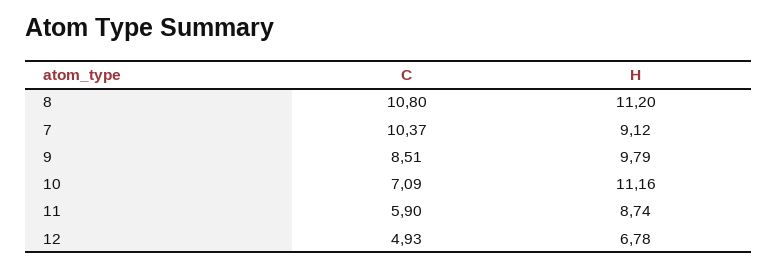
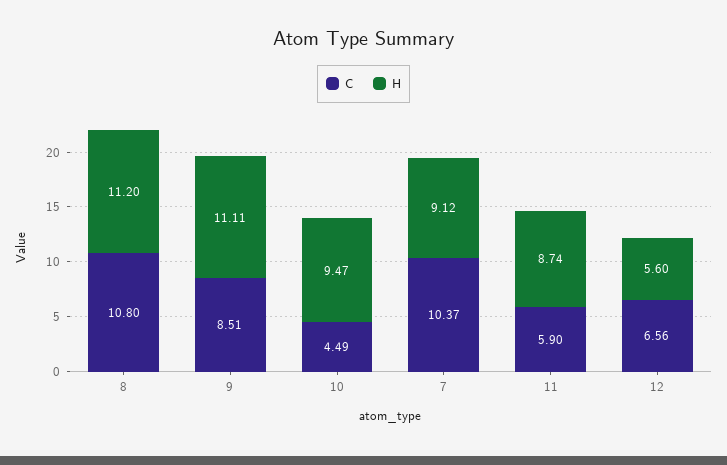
H, 9: 9.79 -> 11.11
C, 10: 7.09 -> 4.49
H, 10: 11.16 -> 9.47
C, 12: 4.93 -> 6.56
H, 12: 6.78 -> 5.6

